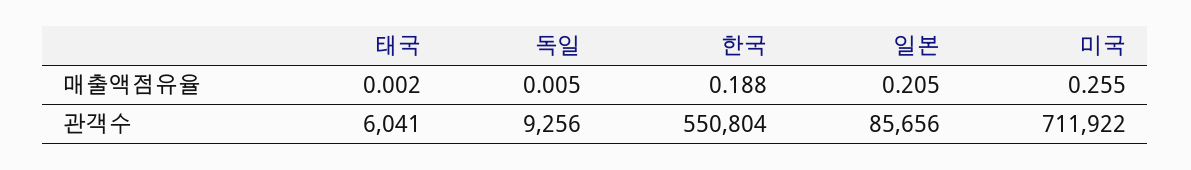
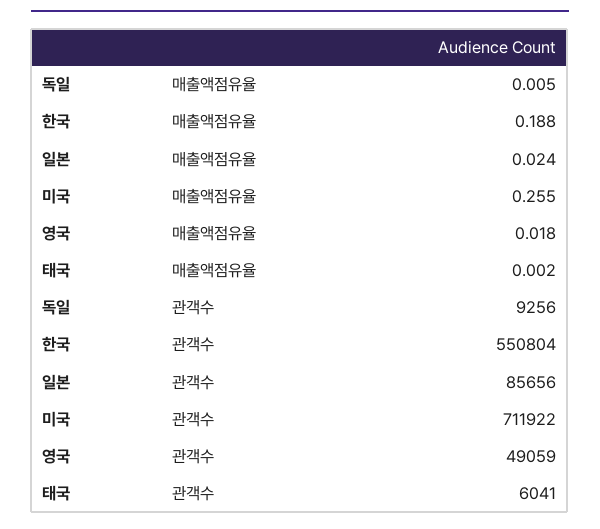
일본, 매출액점유율: 0.205 -> 0.024
영국, 매출액점유율: none -> 0.018
영국, 관객수: none -> 49059

